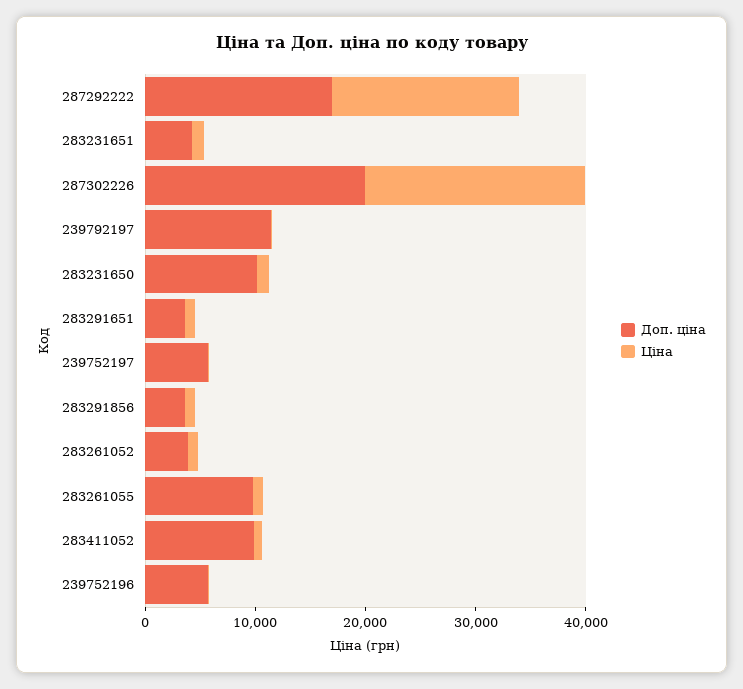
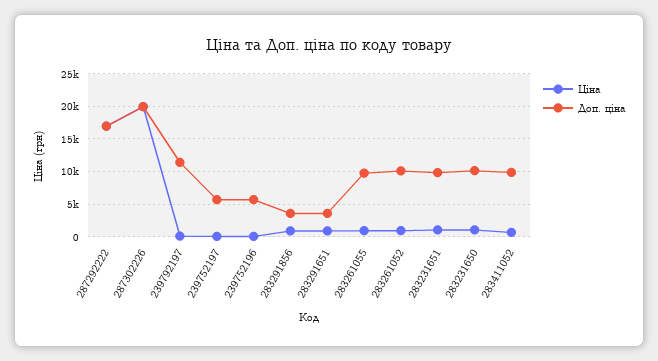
Доп. ціна, 283231651: 4000 -> 10000
Доп. ціна, 283261052: 4000 -> 10000

